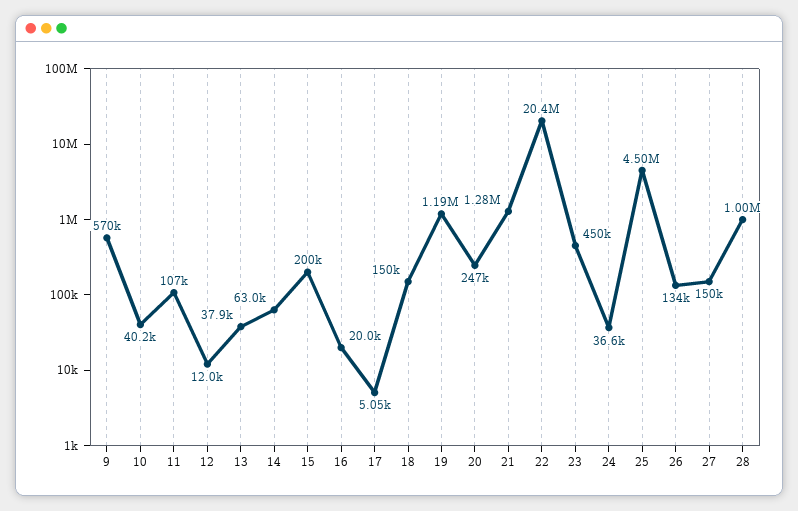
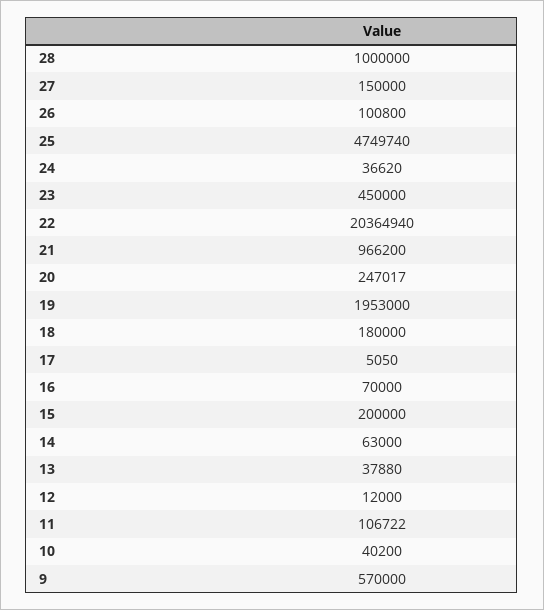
16: 20000 -> 70000
18: 150000 -> 180000
19: 1190000 -> 1953000
21: 1280000 -> 966200
25: 4500000 -> 4749740
26: 134000 -> 100800

